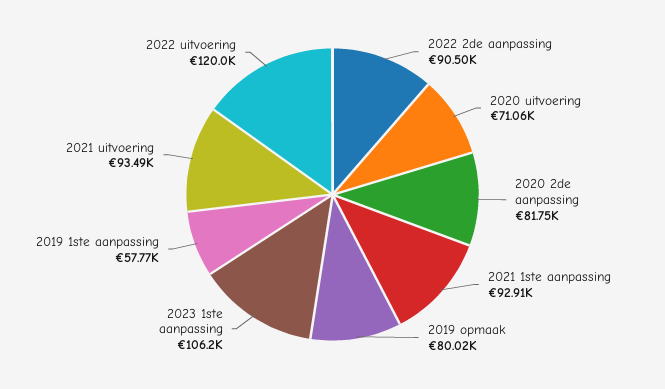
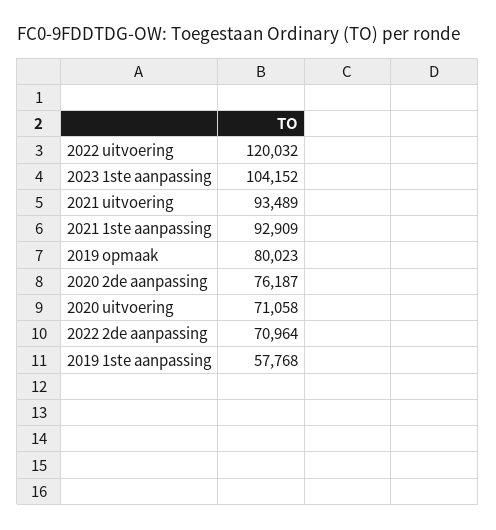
2022 2de aanpassing: 90500 -> 70964
2020 2de aanpassing: 81750 -> 76187
2023 1ste aanpassing: 106200 -> 104152

